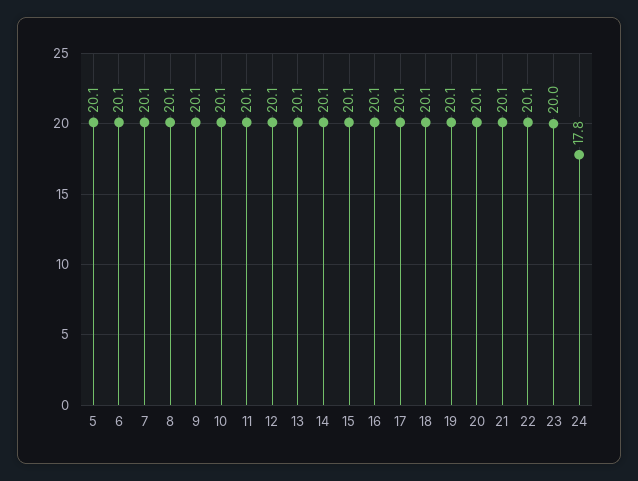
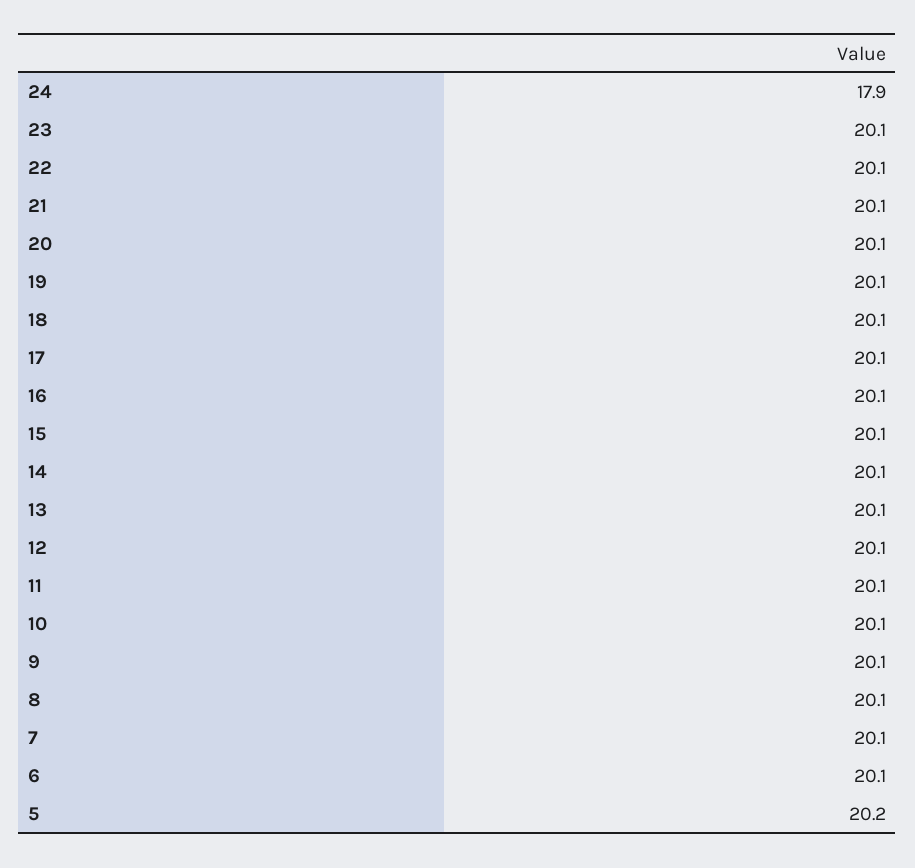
5: 20.1 -> 20.2
23: 20 -> 20.1
24: 17.8 -> 17.9

